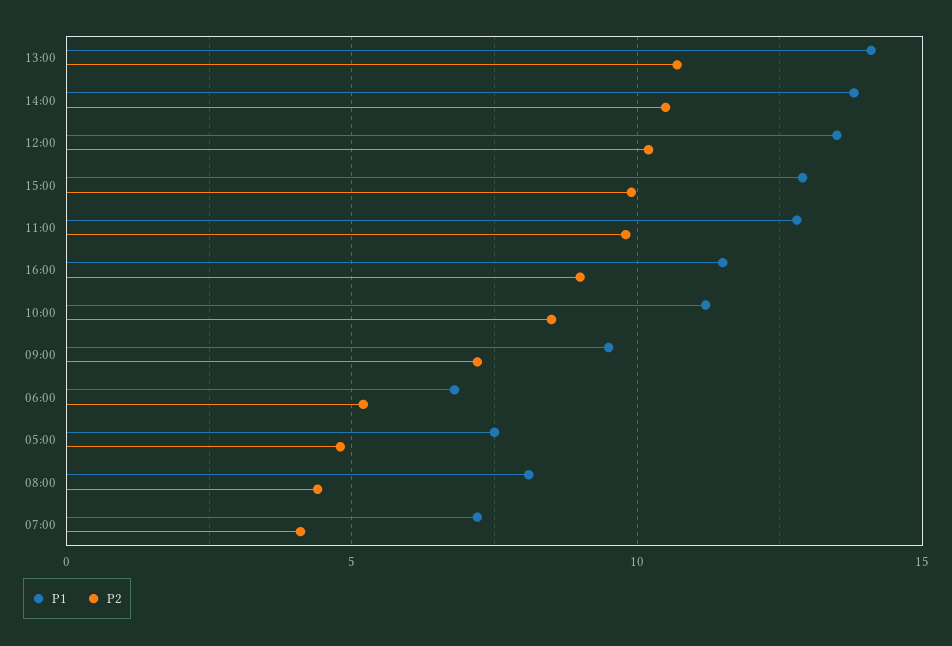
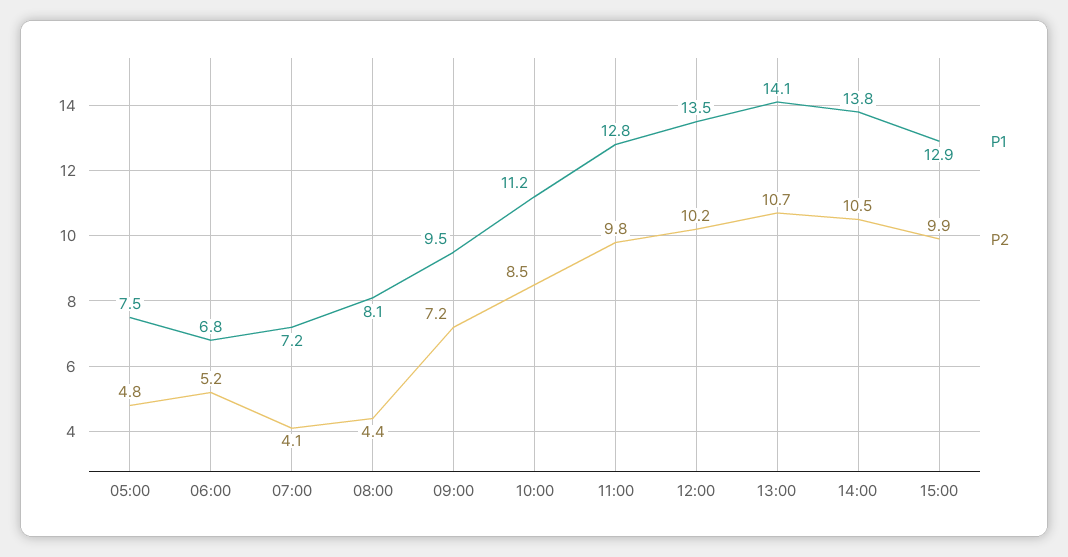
P1, 16:00: 11.5 -> none
P2, 16:00: 9 -> none

